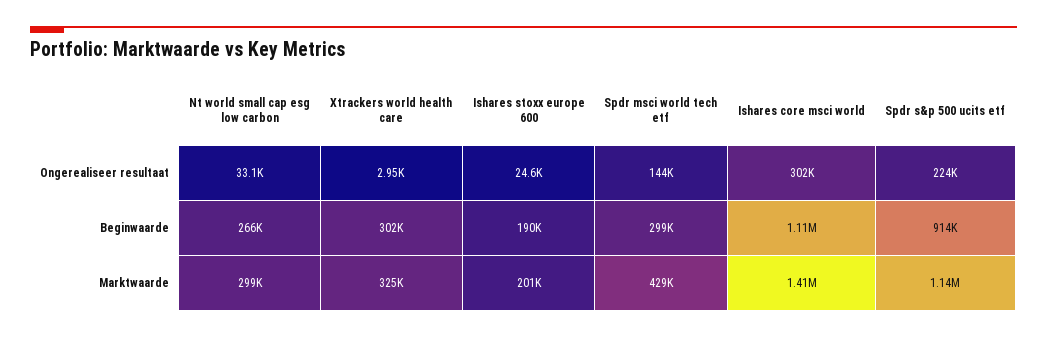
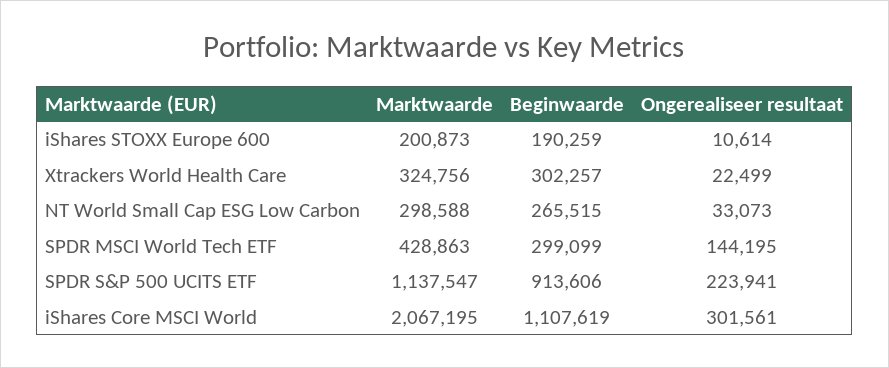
Xtrackers world health care, Ongerealiseer resultaat: 2950 -> 22499
Ishares stoxx europe 600, Ongerealiseer resultaat: 24600 -> 10614
Ishares core msci world, Marktwaarde: 1410000 -> 2067195

